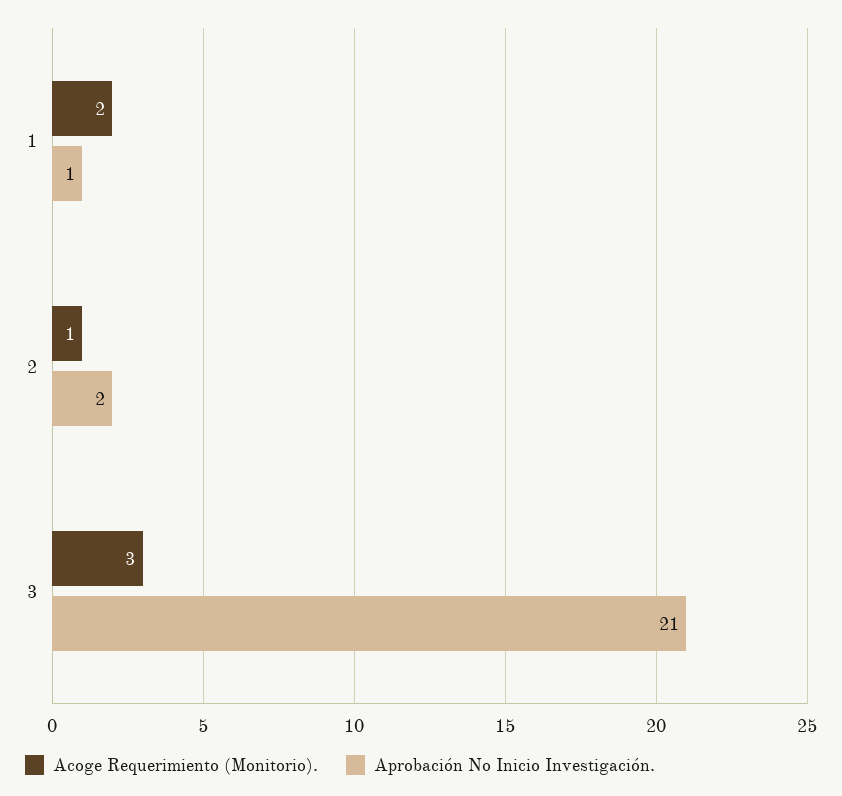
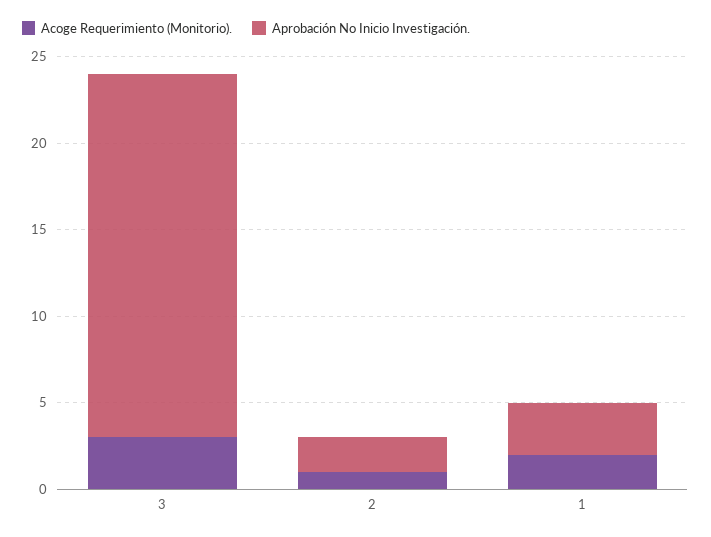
Aprobación No Inicio Investigación., 1: 1 -> 3

